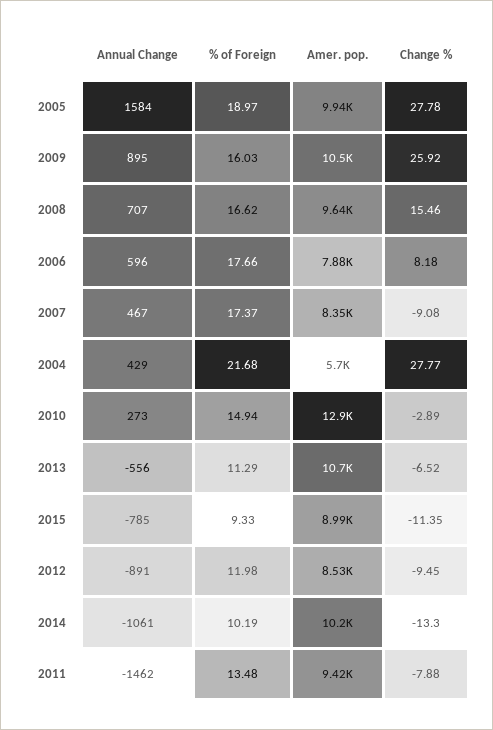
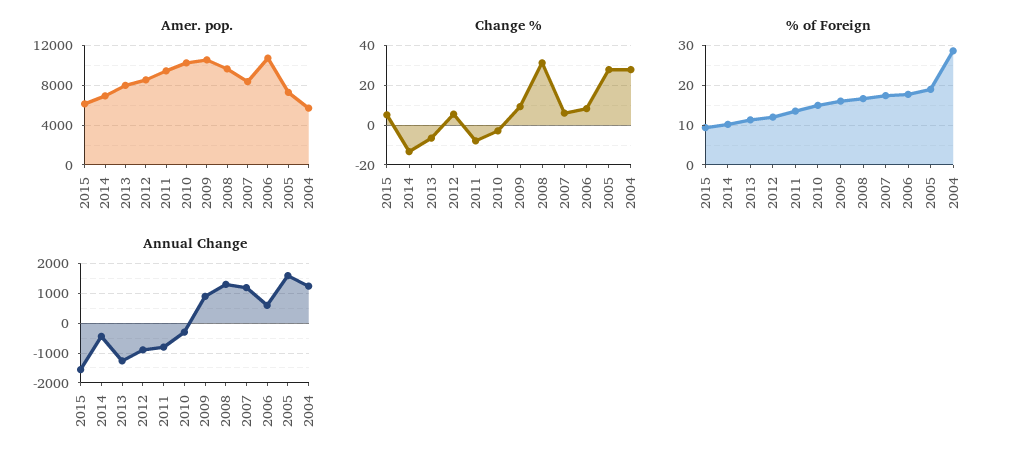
Amer. pop., 2005: 9940 -> 7000
Change %, 2009: 25.92 -> 10
Annual Change, 2008: 707 -> 1250
Change %, 2008: 15.46 -> 30
Amer. pop., 2006: 7880 -> 11000
Annual Change, 2007: 467 -> 1250
Change %, 2007: -9.08 -> 5
Annual Change, 2004: 429 -> 1250
% of Foreign, 2004: 21.68 -> 28
Annual Change, 2010: 273 -> -250
Amer. pop., 2010: 12900 -> 10000
Annual Change, 2013: -556 -> -1250
Amer. pop., 2013: 10700 -> 8000
Annual Change, 2015: -785 -> -1500
Amer. pop., 2015: 8990 -> 6000
Change %, 2015: -11.35 -> 5
Change %, 2012: -9.45 -> 5
Annual Change, 2014: -1061 -> -500
Amer. pop., 2014: 10200 -> 7000
Annual Change, 2011: -1462 -> -750

